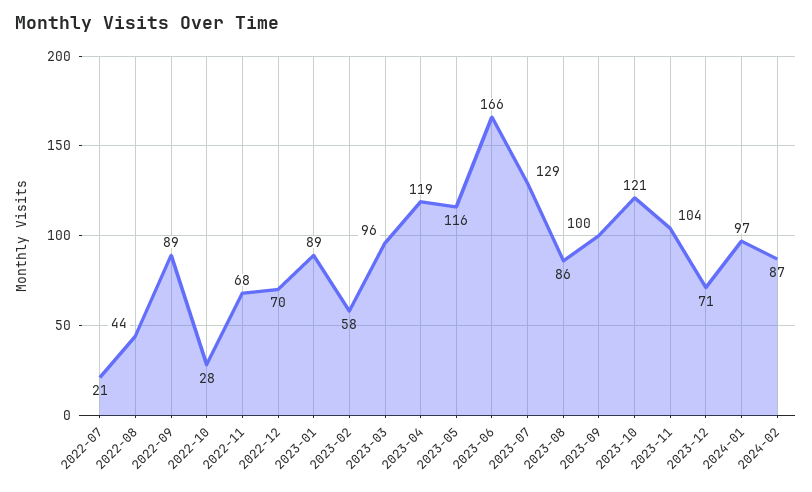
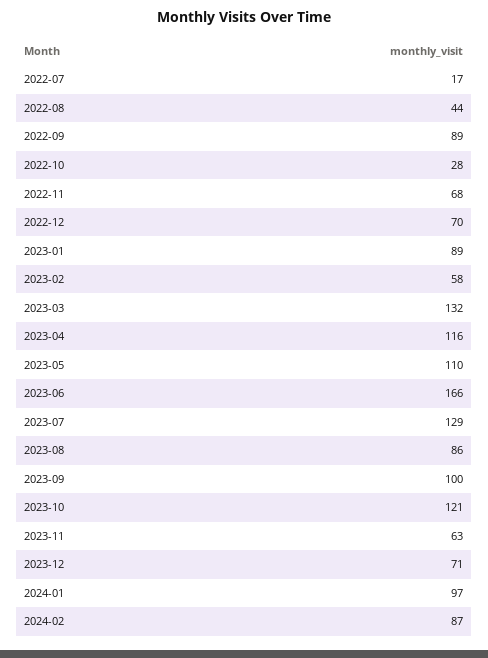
2022-07: 21 -> 17
2023-03: 96 -> 132
2023-04: 119 -> 116
2023-05: 116 -> 110
2023-11: 104 -> 63

